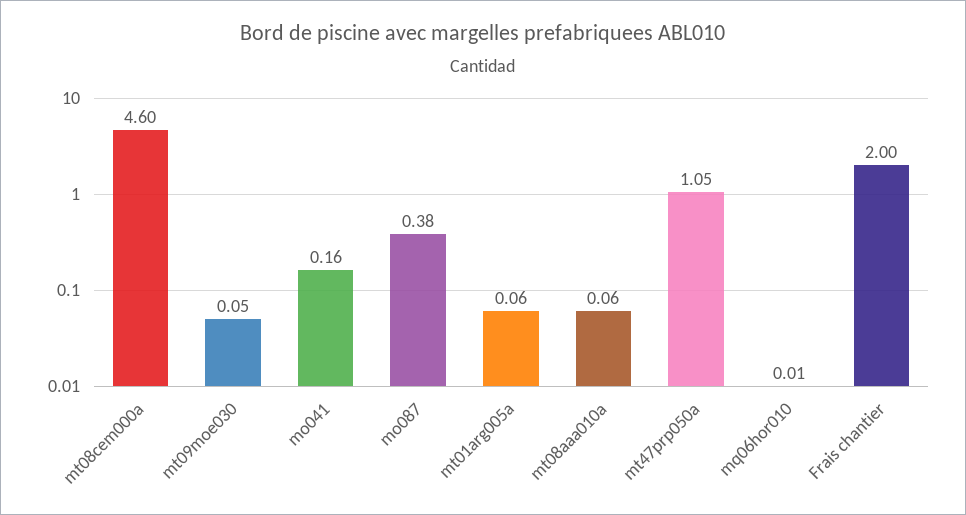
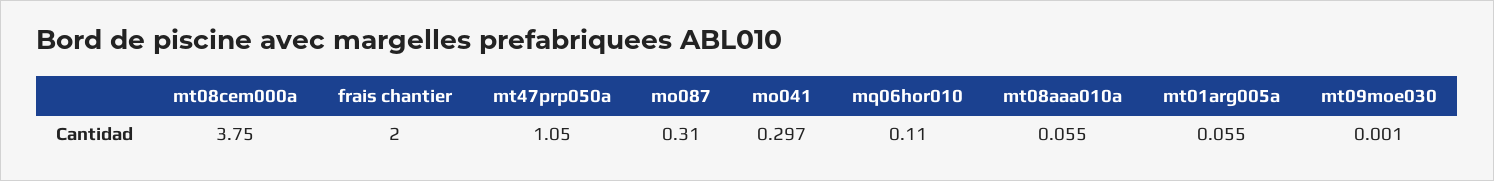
mt08cem000a: 4.6 -> 3.75
mt09moe030: 0.05 -> 0.001
mo041: 0.16 -> 0.297
mo087: 0.38 -> 0.31
mq06hor010: 0.01 -> 0.11

